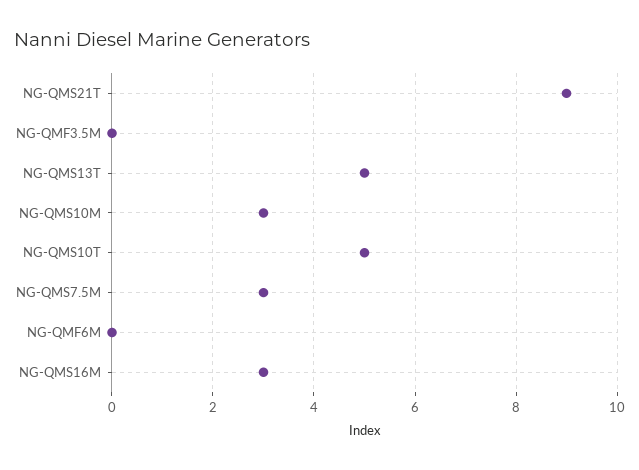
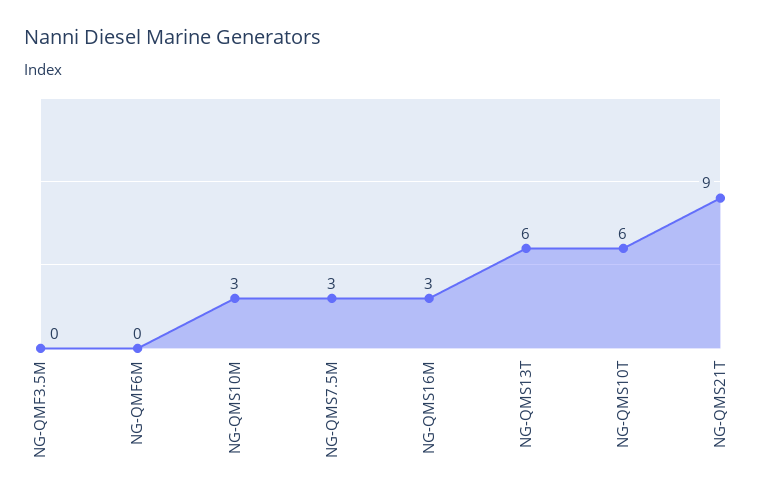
NG-QMS13T: 5 -> 6
NG-QMS10T: 5 -> 6

